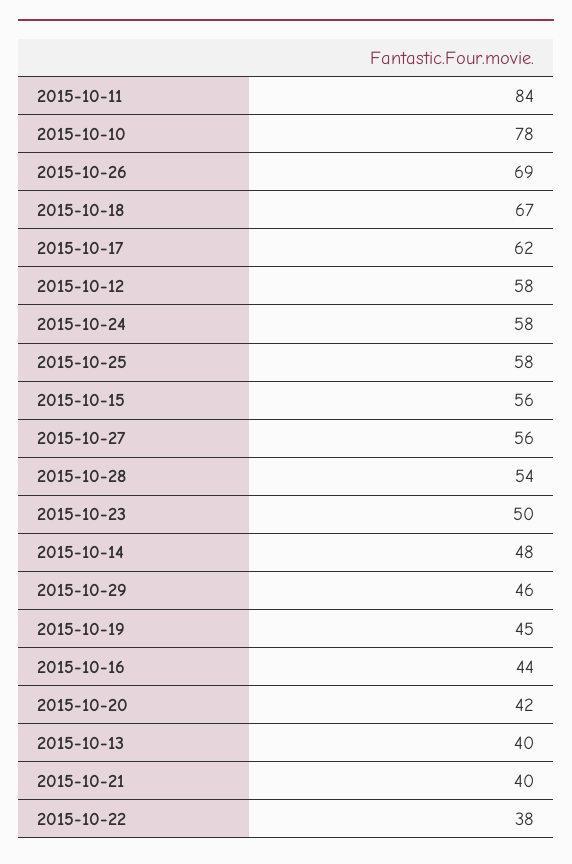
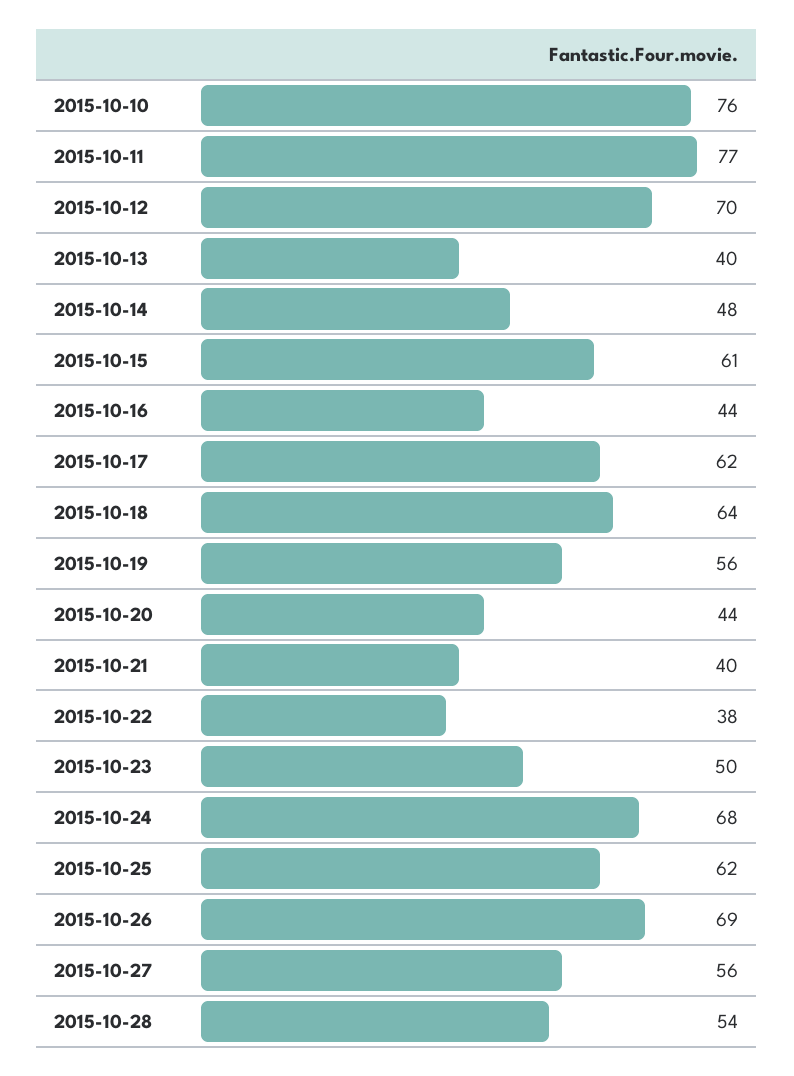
2015-10-11: 84 -> 77
2015-10-10: 78 -> 76
2015-10-18: 67 -> 64
2015-10-12: 58 -> 70
2015-10-24: 58 -> 68
2015-10-25: 58 -> 62
2015-10-15: 56 -> 61
2015-10-29: 46 -> none
2015-10-19: 45 -> 56
2015-10-20: 42 -> 44

